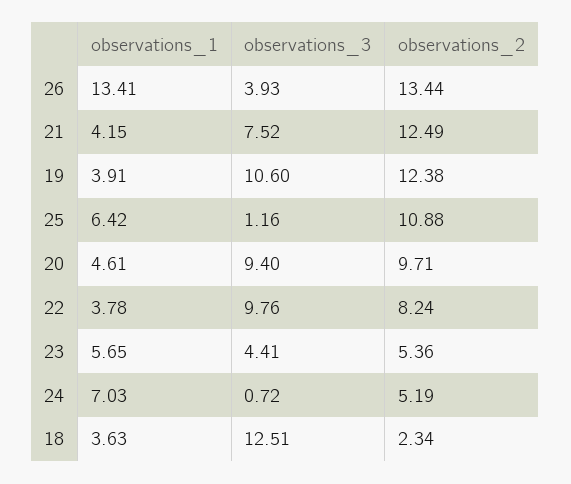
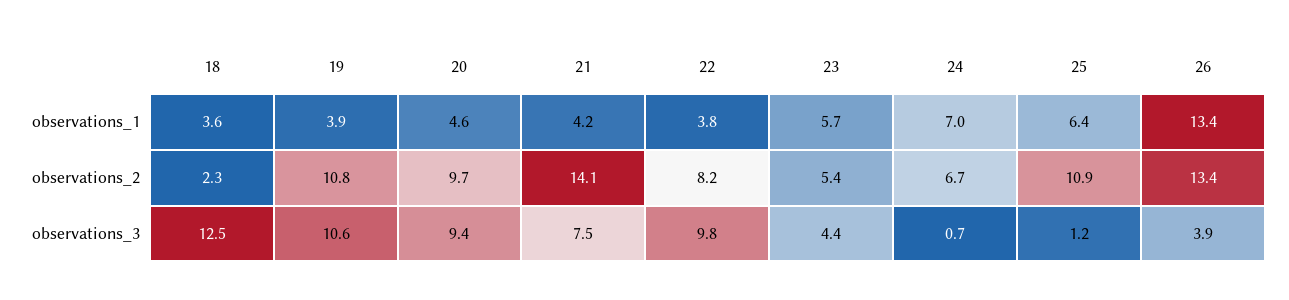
observations_2, 21: 12.49 -> 14.1
observations_2, 19: 12.38 -> 10.8
observations_2, 24: 5.19 -> 6.7

